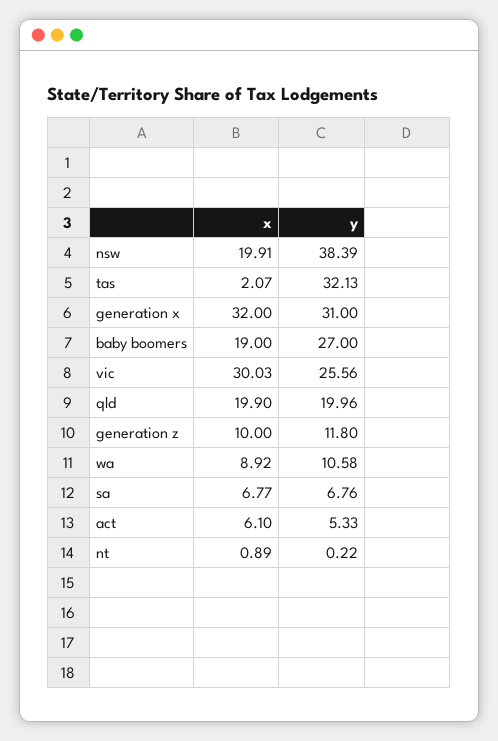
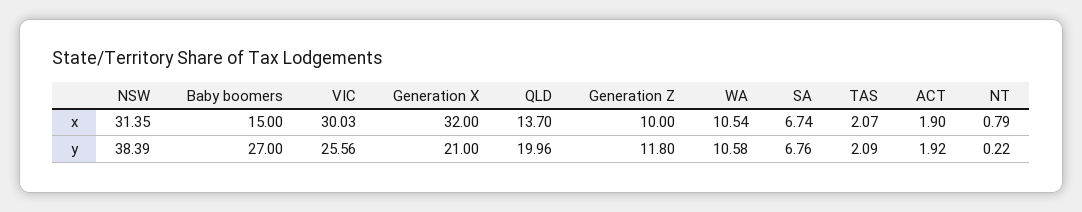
x, nsw: 19.91 -> 31.35
y, tas: 32.13 -> 2.09
y, generation x: 31 -> 21
x, baby boomers: 19 -> 15
x, qld: 19.9 -> 13.7
x, wa: 8.92 -> 10.54
x, sa: 6.77 -> 6.74
x, act: 6.1 -> 1.9
y, act: 5.33 -> 1.92
x, nt: 0.89 -> 0.79

